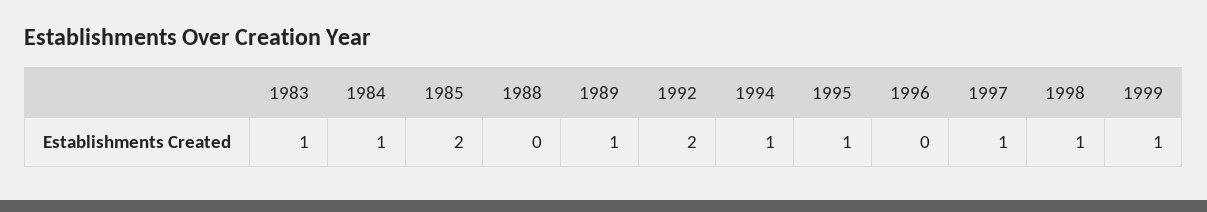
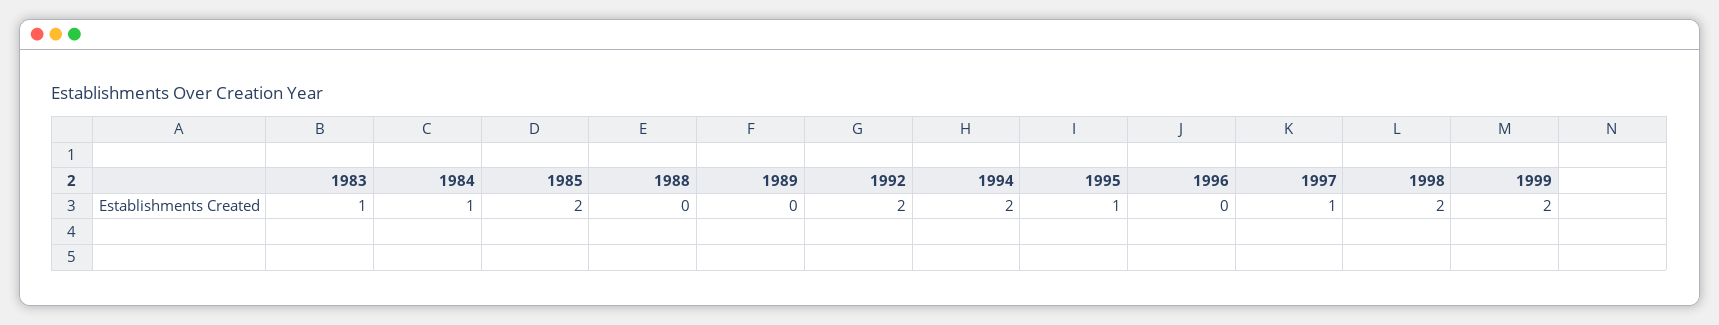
1989: 1 -> 0
1994: 1 -> 2
1998: 1 -> 2
1999: 1 -> 2

